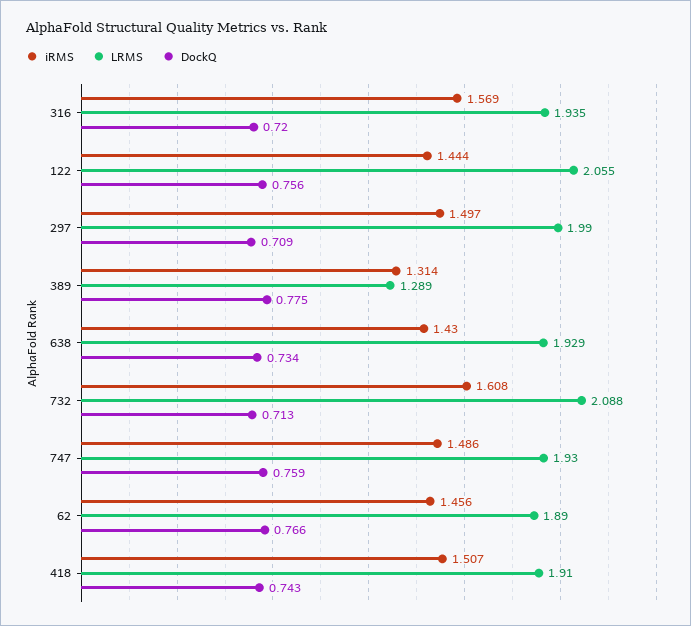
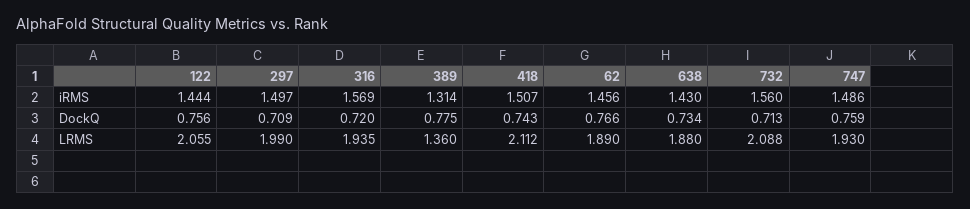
LRMS, 389: 1.289 -> 1.36
LRMS, 638: 1.929 -> 1.88
iRMS, 732: 1.608 -> 1.56
LRMS, 418: 1.91 -> 2.112

